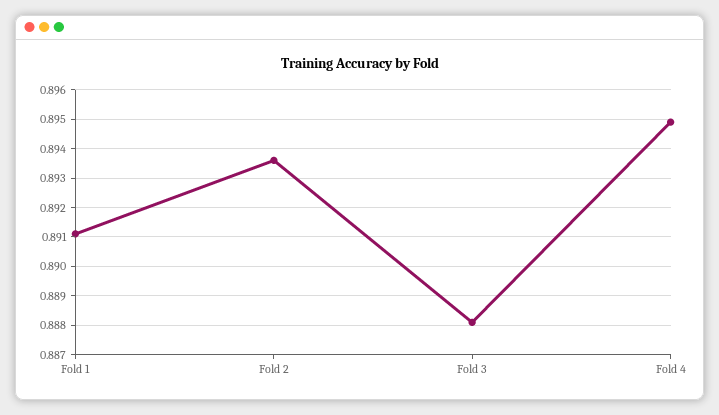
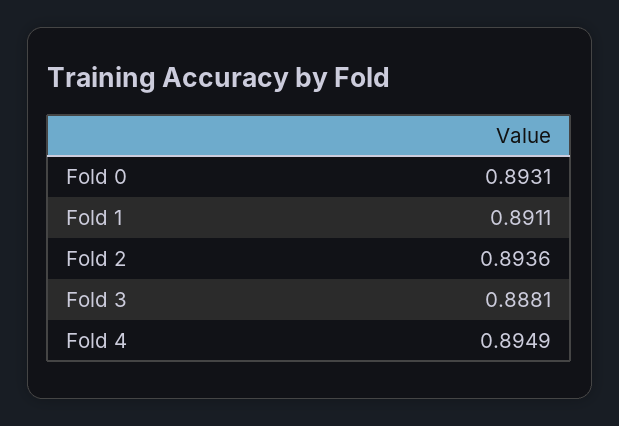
Fold 0: none -> 0.8931

